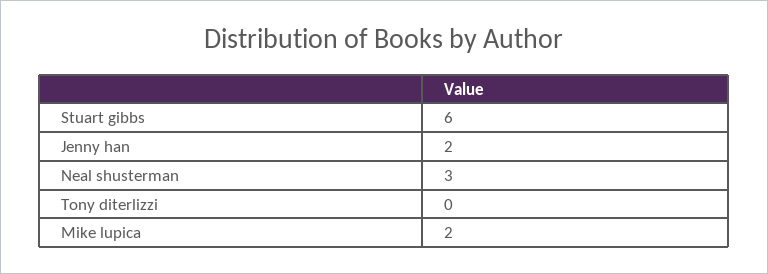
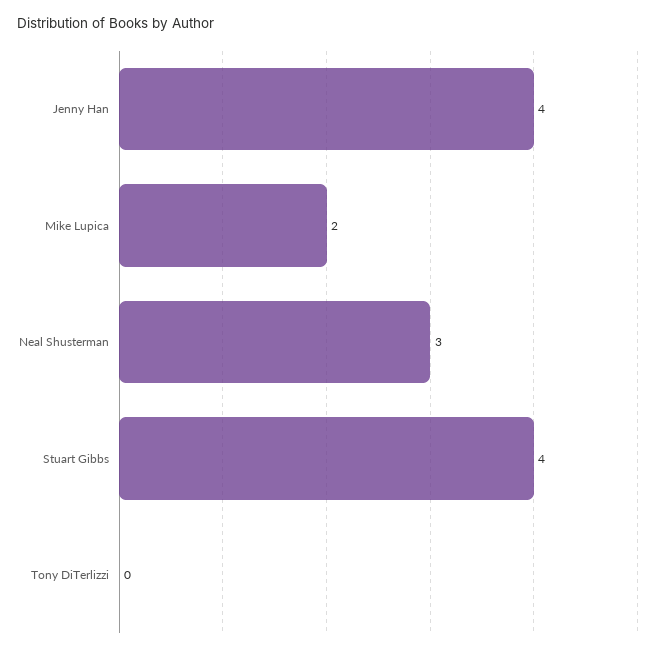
Stuart gibbs: 6 -> 4
Jenny han: 2 -> 4

